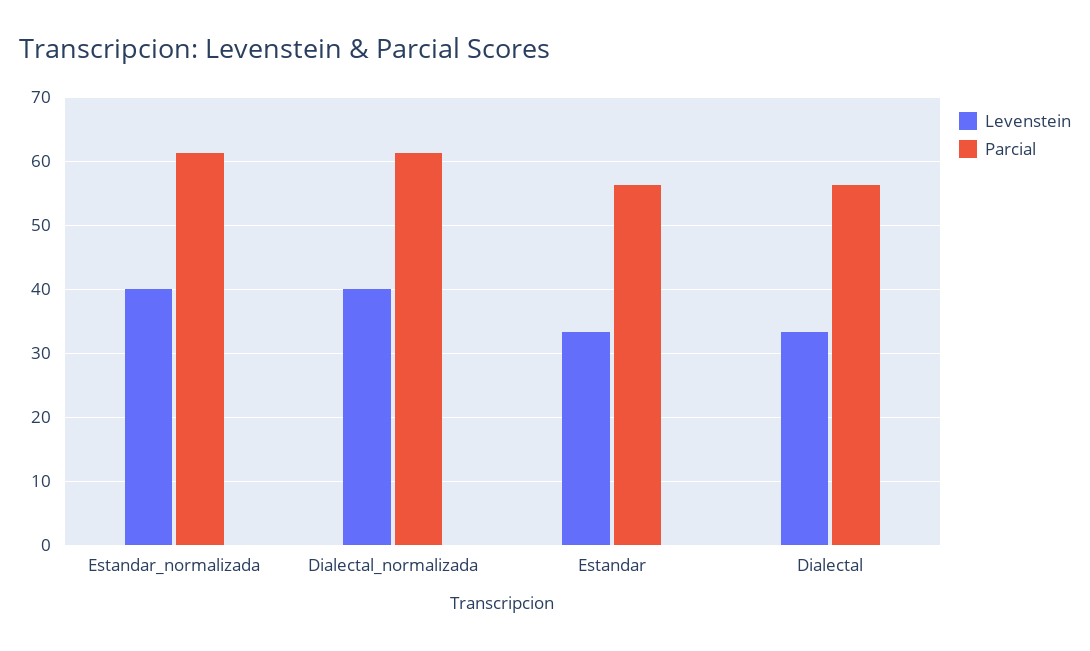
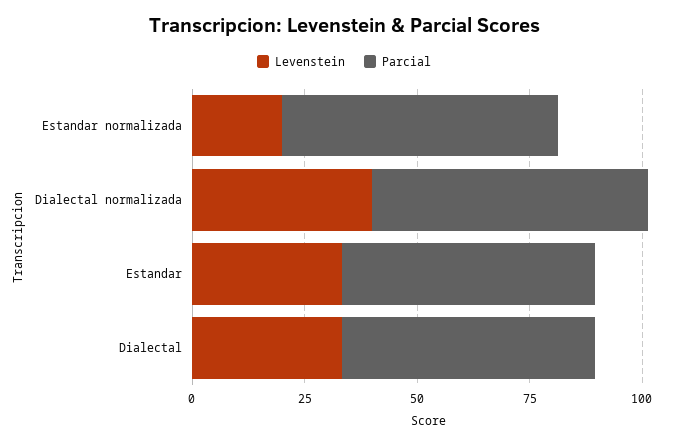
Levenstein, Estandar_normalizada: 40 -> 20

